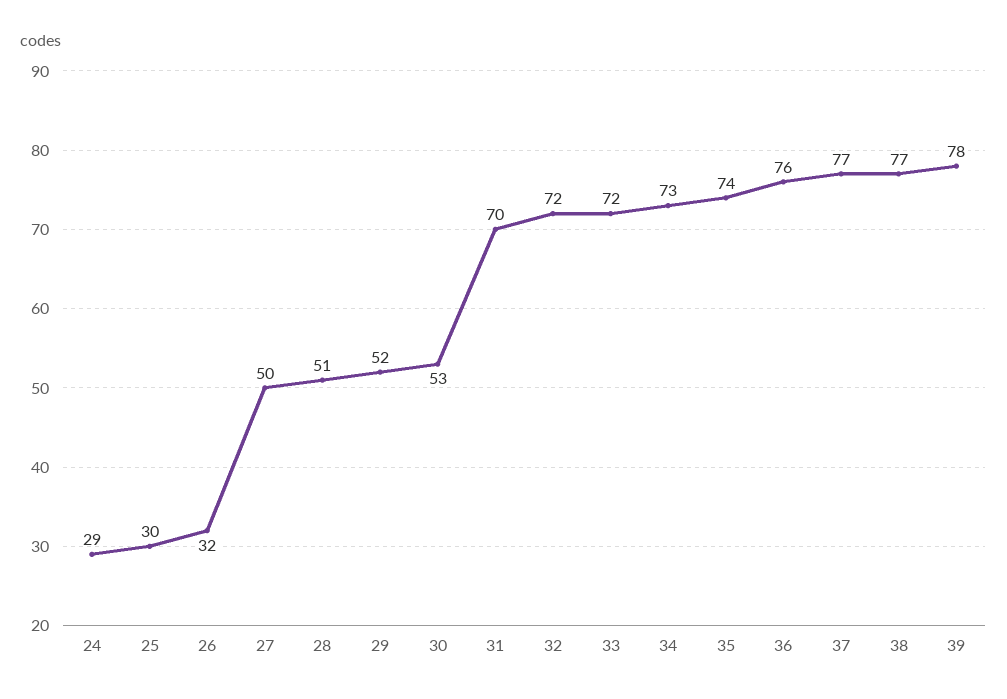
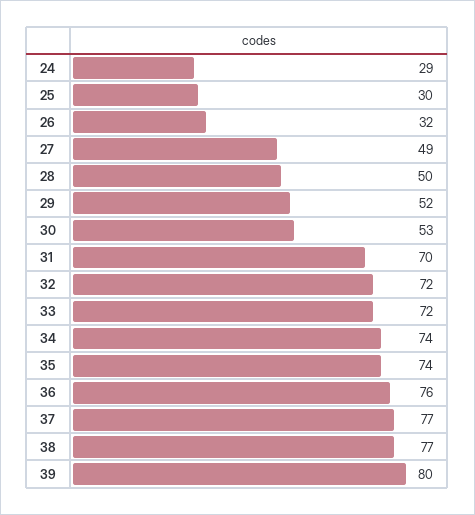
27: 50 -> 49
28: 51 -> 50
34: 73 -> 74
39: 78 -> 80

